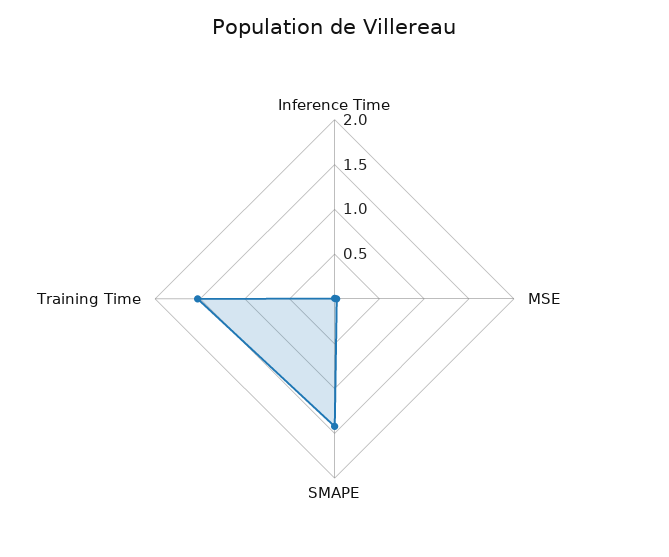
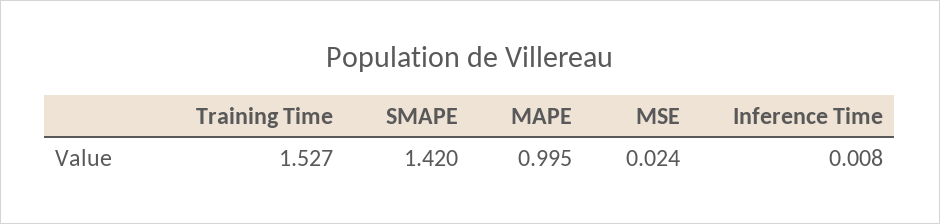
MAPE: none -> 0.995

